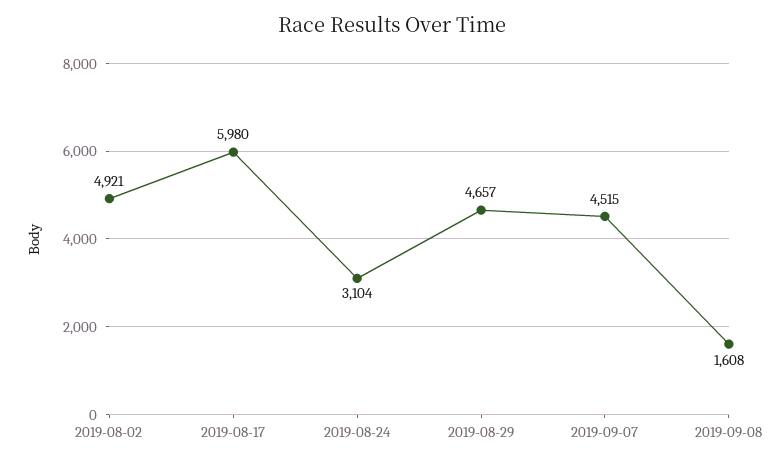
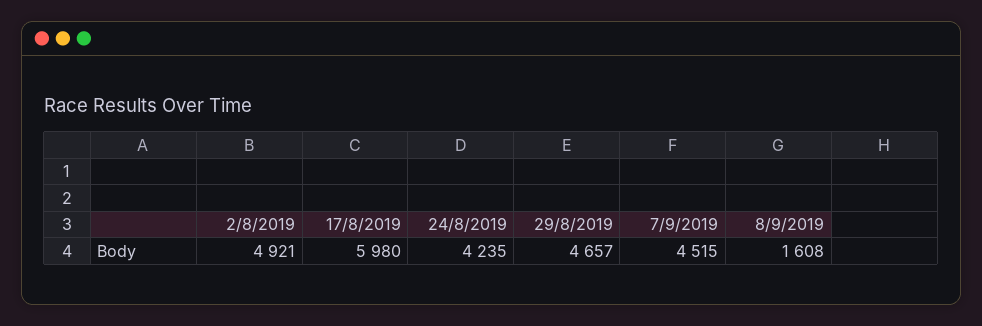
2019-08-24: 3104 -> 4235

